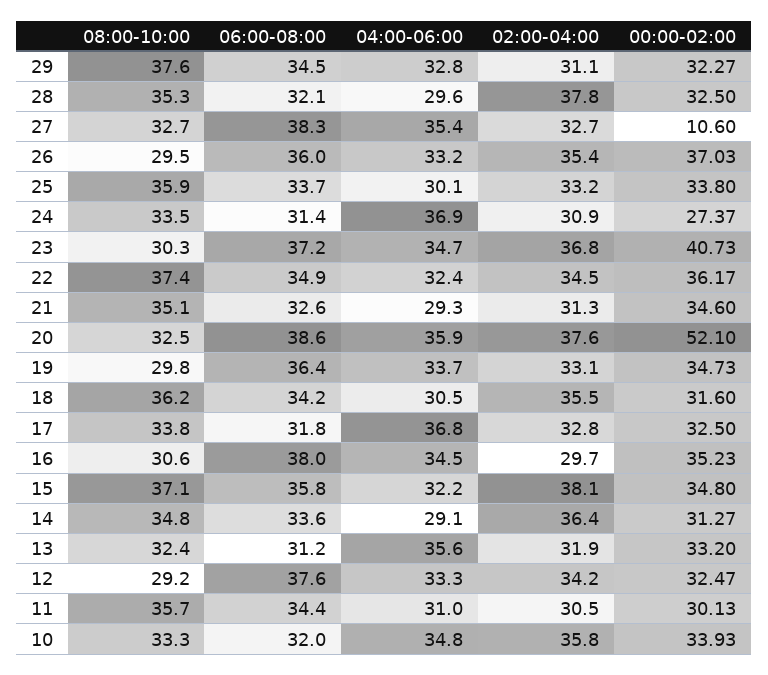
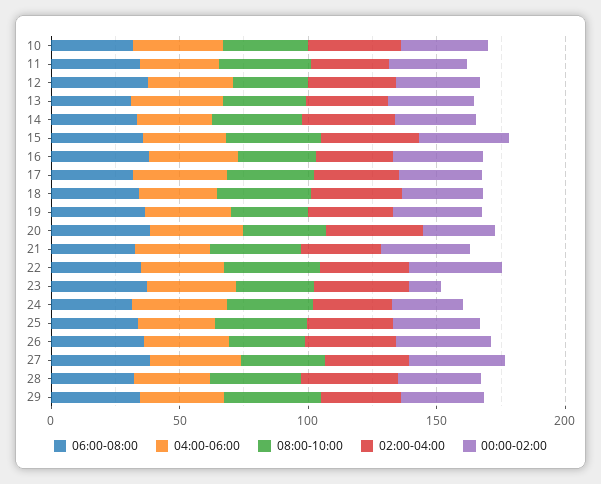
00:00-02:00, 27: 10.6 -> 40
00:00-02:00, 23: 40.73 -> 10
00:00-02:00, 20: 52.1 -> 30

